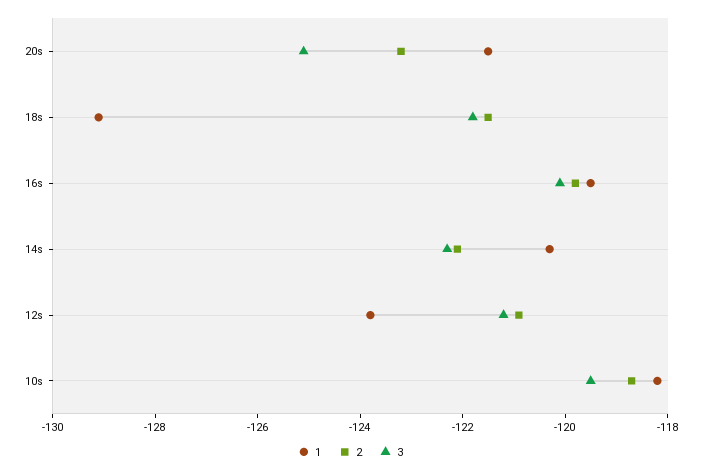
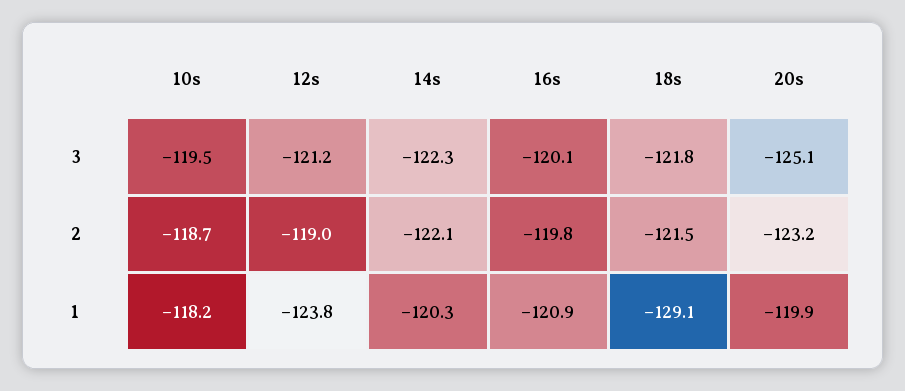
1, 20s: -121.5 -> -119.9
1, 16s: -119.5 -> -120.9
2, 12s: -121 -> -119

